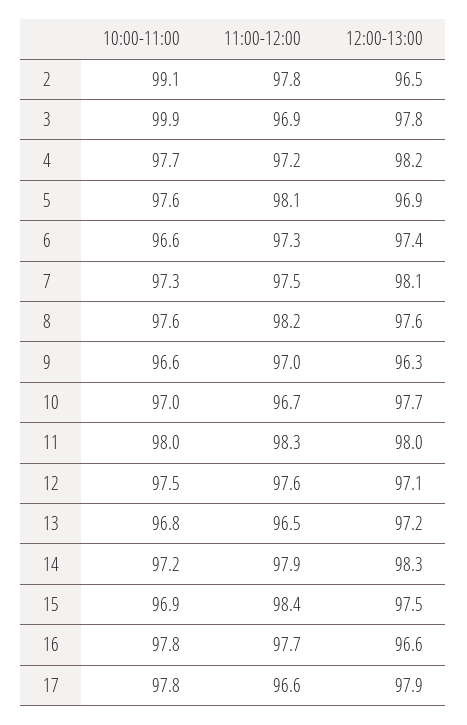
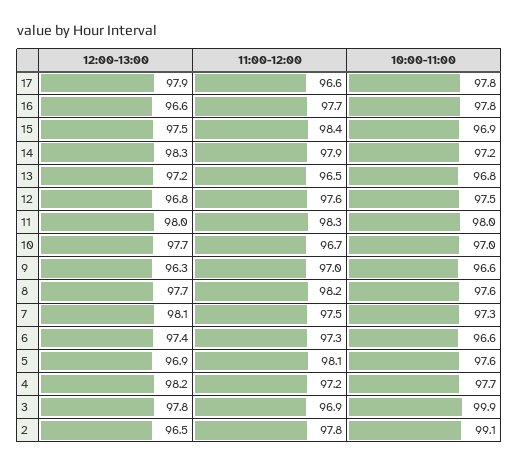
12:00-13:00, 8: 97.6 -> 97.7
12:00-13:00, 12: 97.1 -> 96.8

